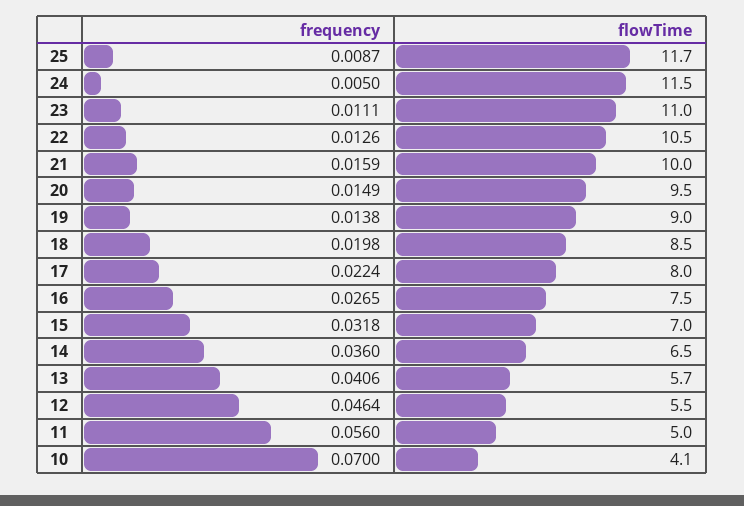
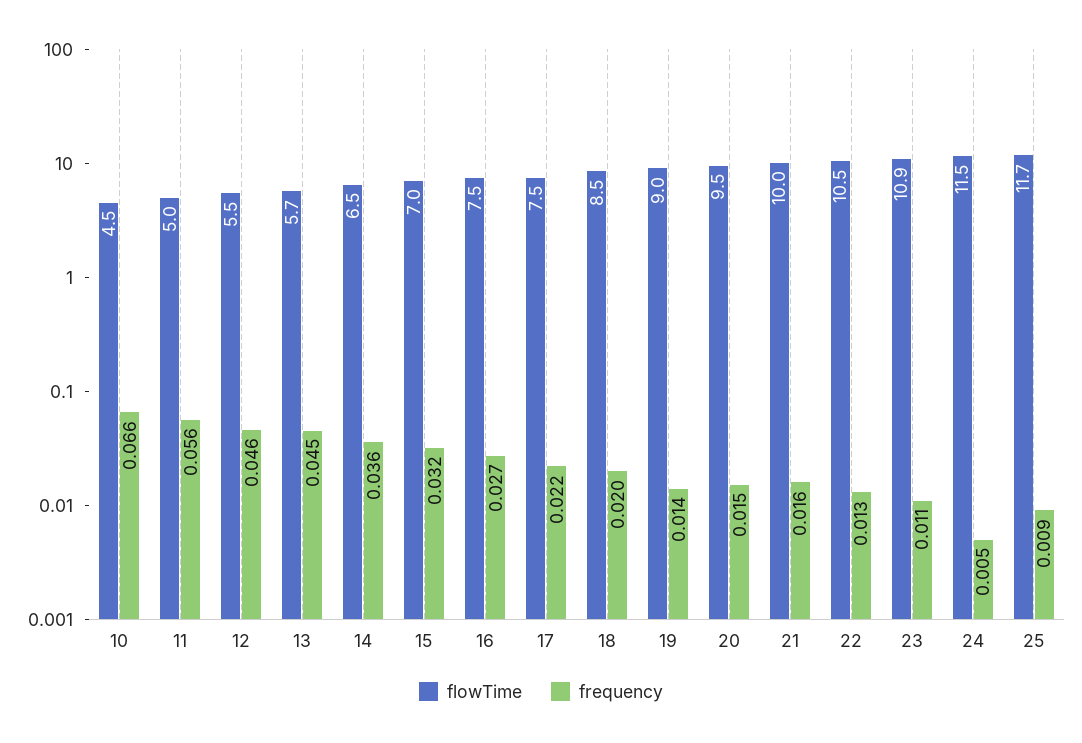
flowTime, 23: 11 -> 10.9
flowTime, 17: 8 -> 7.5
frequency, 13: 0.0406 -> 0.045
frequency, 10: 0.07 -> 0.066
flowTime, 10: 4.1 -> 4.5

